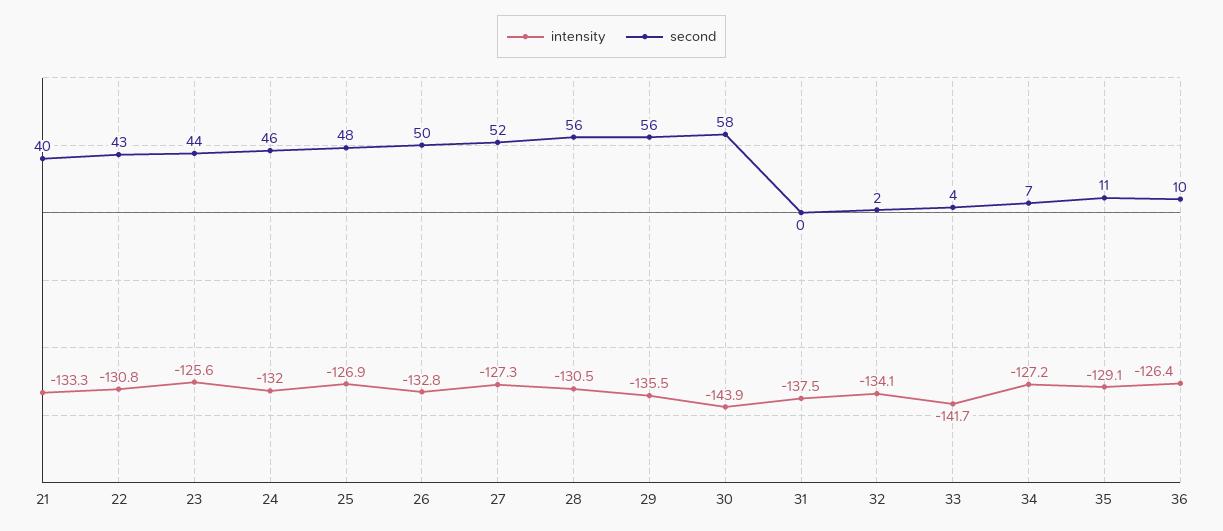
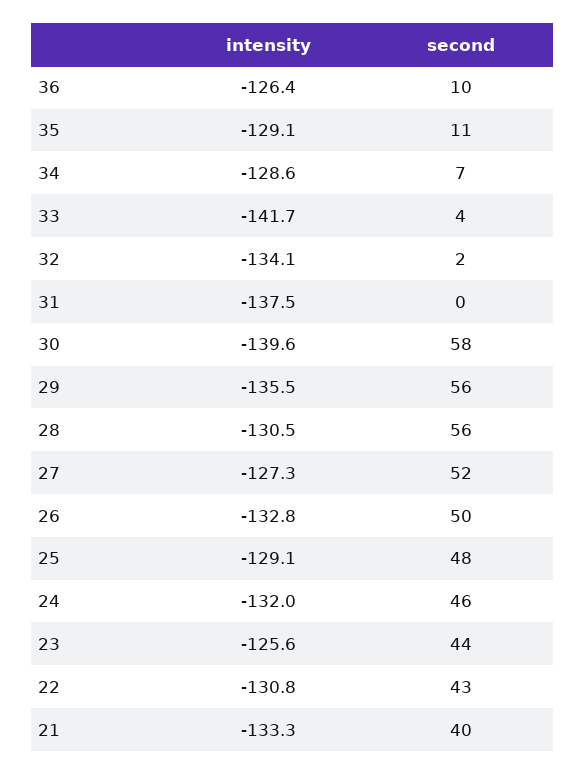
intensity, 25: -126.9 -> -129.1
intensity, 30: -143.9 -> -139.6
intensity, 34: -127.2 -> -128.6

